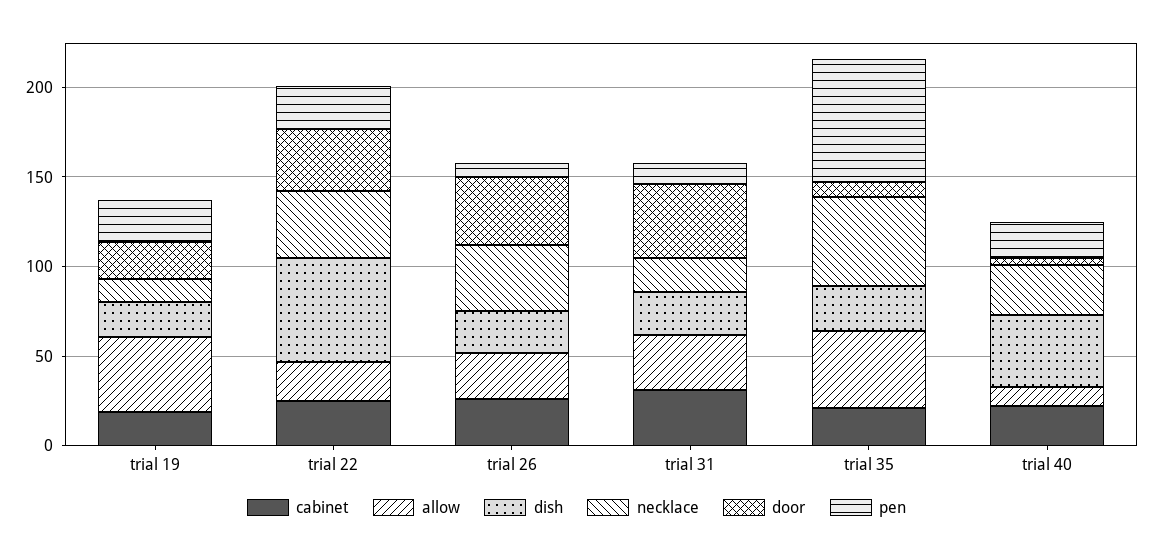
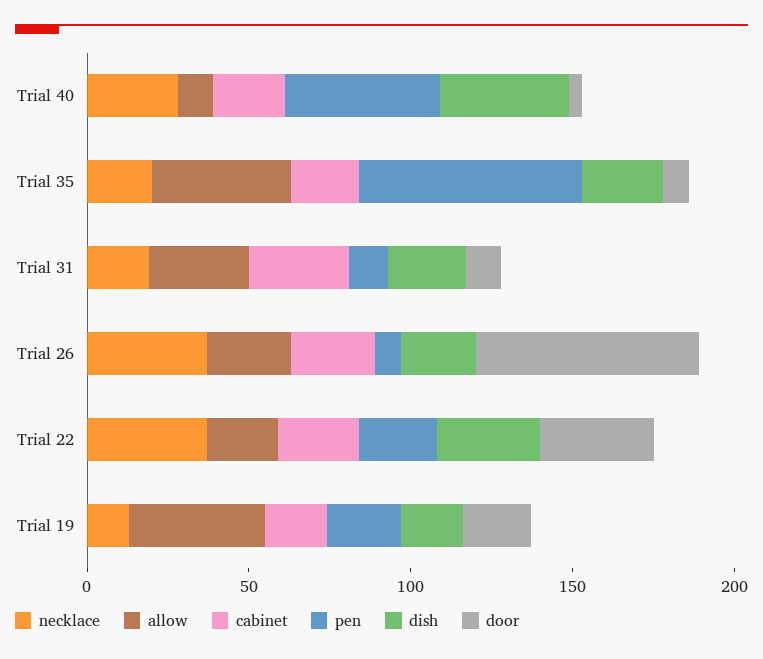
dish, trial 22: 60 -> 30
door, trial 26: 40 -> 70
door, trial 31: 40 -> 10
necklace, trial 35: 50 -> 20
pen, trial 40: 20 -> 50

